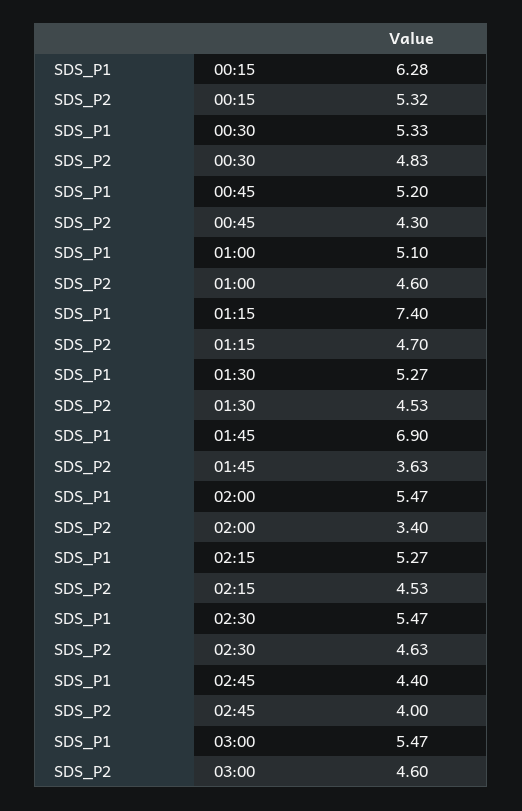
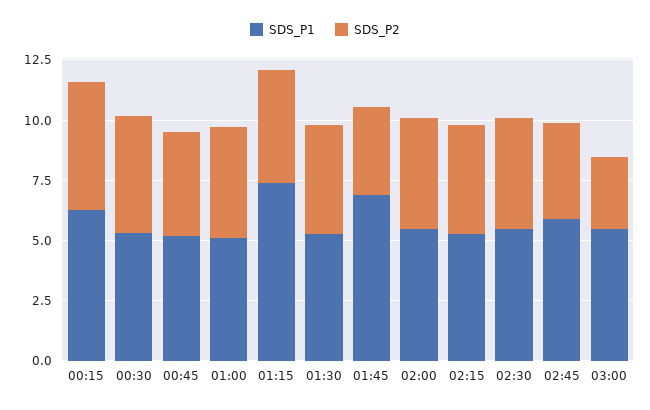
SDS_P2, 02:00: 3.4 -> 4.5
SDS_P1, 02:45: 4.4 -> 6
SDS_P2, 03:00: 4.6 -> 3

